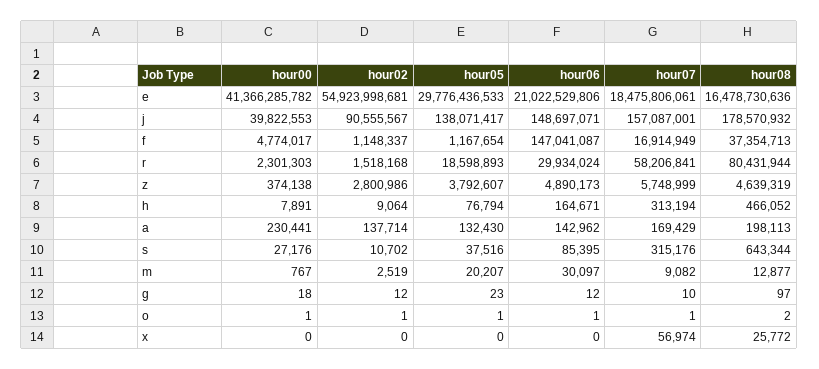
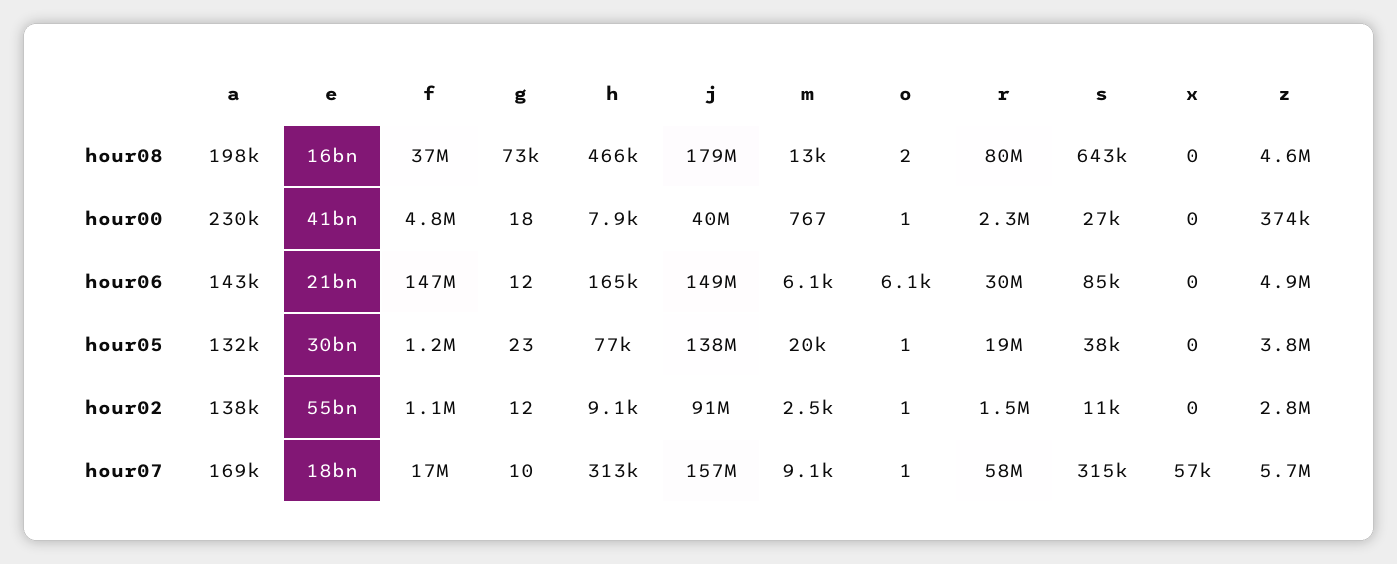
hour06, m: 30097 -> 6100
hour08, g: 97 -> 73000
hour06, o: 1 -> 6100
hour08, x: 25772 -> 0

